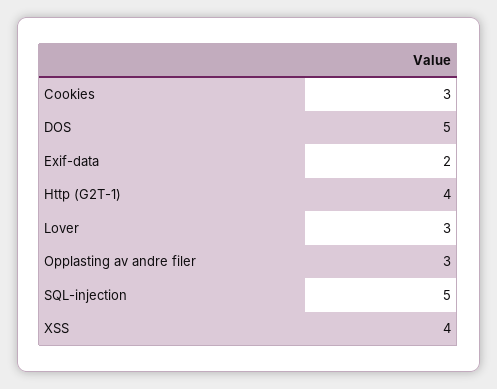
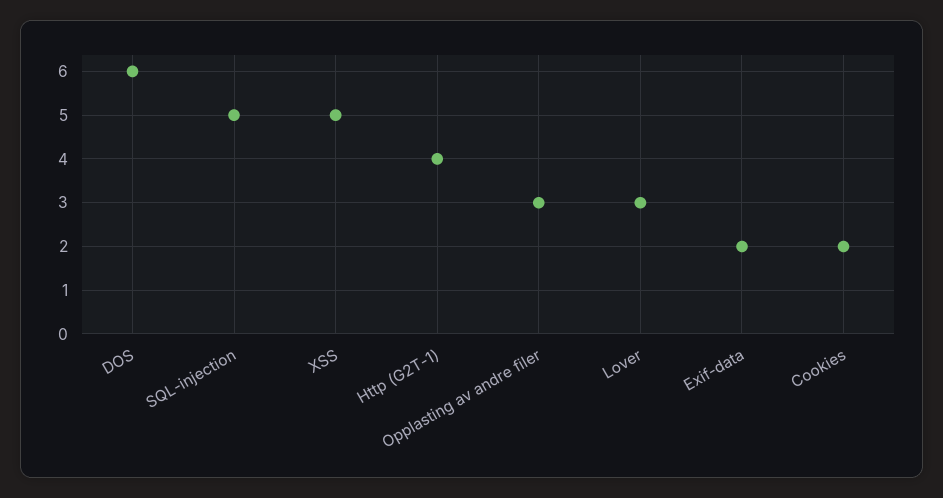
Cookies: 3 -> 2
DOS: 5 -> 6
XSS: 4 -> 5

